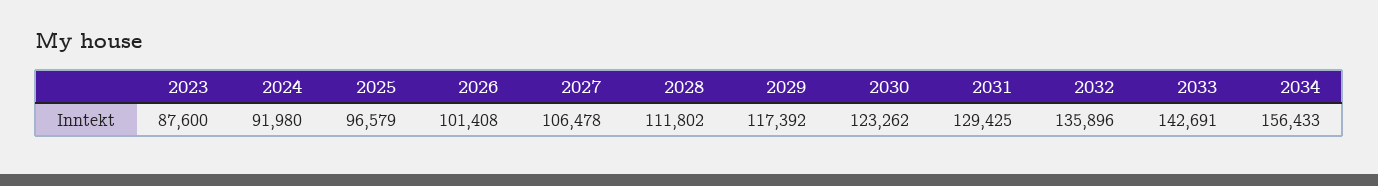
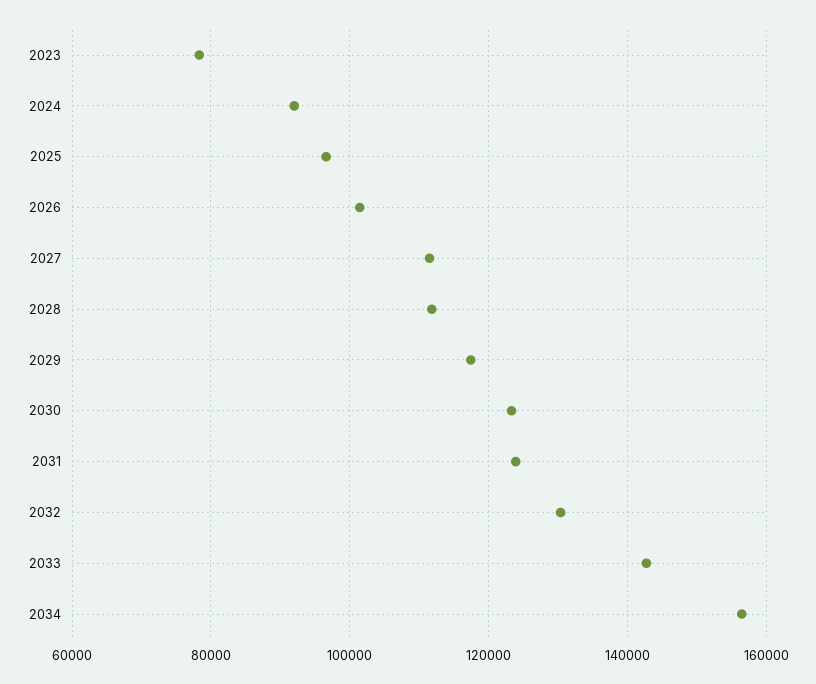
2023: 87600 -> 78000
2027: 106478 -> 112000
2031: 129425 -> 124000
2032: 135896 -> 130000

